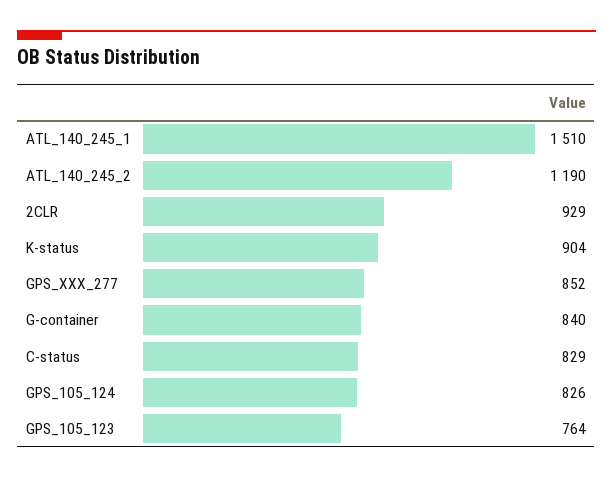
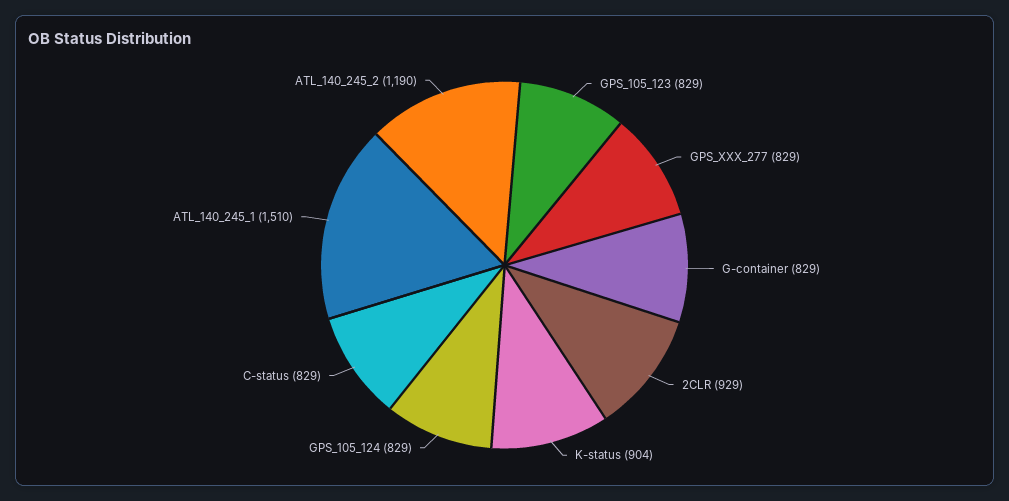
GPS_XXX_277: 852 -> 829
G-container: 840 -> 829
GPS_105_124: 826 -> 829
GPS_105_123: 764 -> 829

